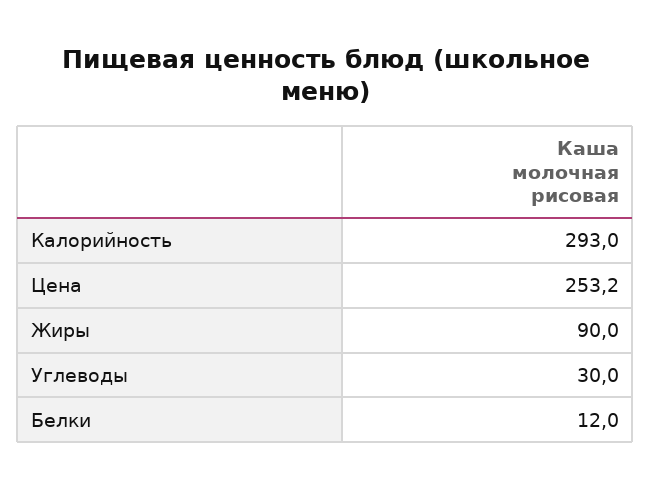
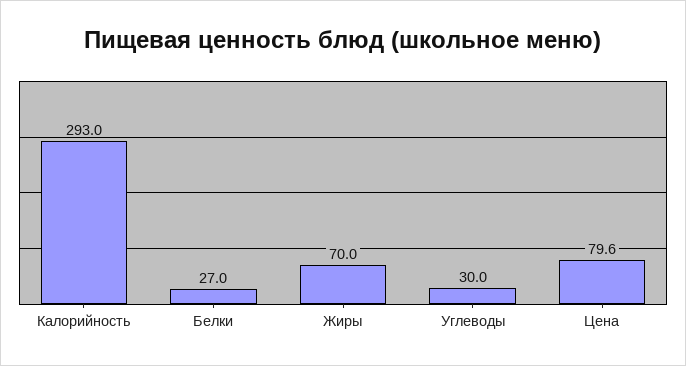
Цена: 253.2 -> 79.6
Жиры: 90 -> 70
Белки: 12 -> 27

